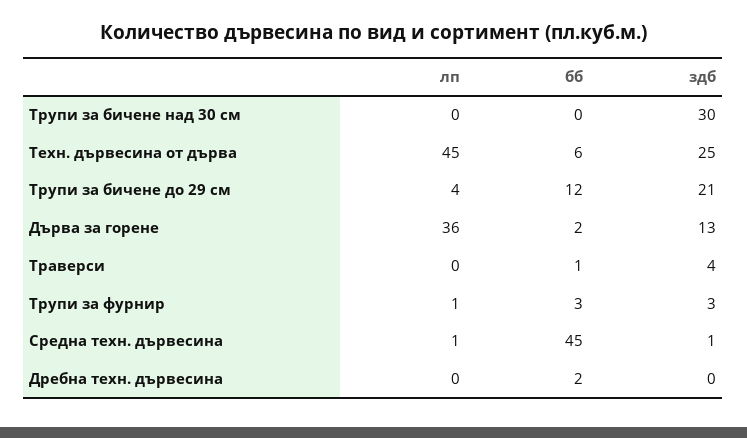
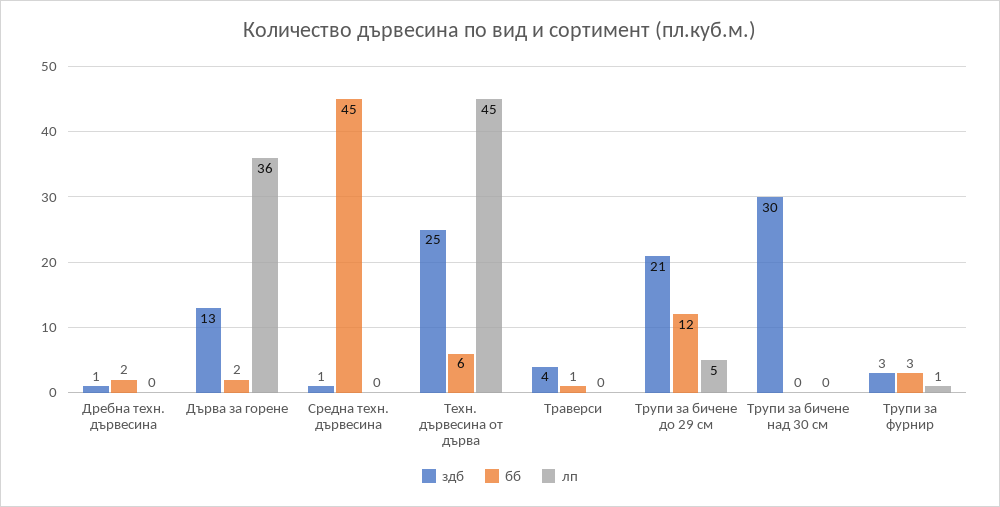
лп, Трупи за бичене до 29 см: 4 -> 5
лп, Средна техн. дървесина: 1 -> 0
здб, Дребна техн. дървесина: 0 -> 1

